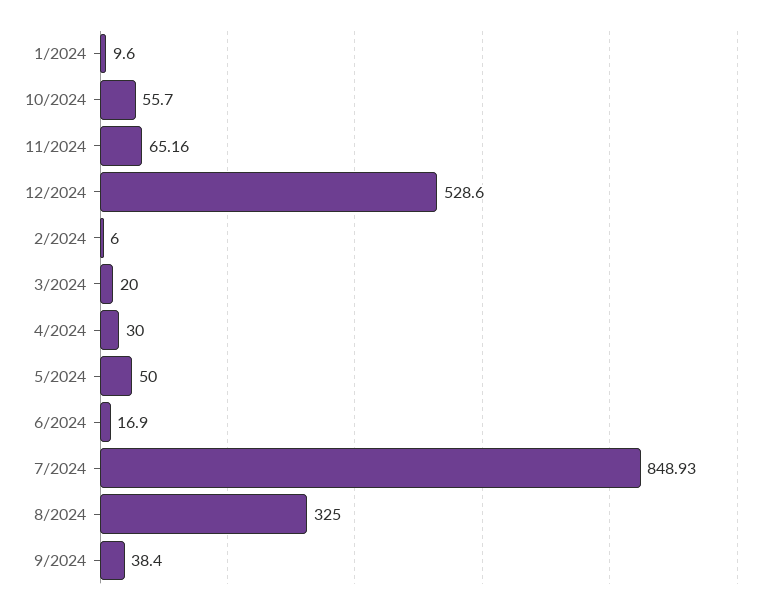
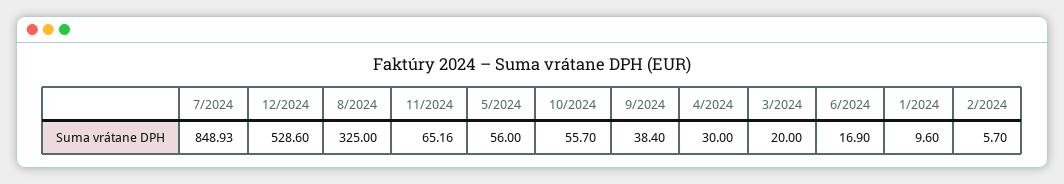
2/2024: 6 -> 5.7
5/2024: 50 -> 56

